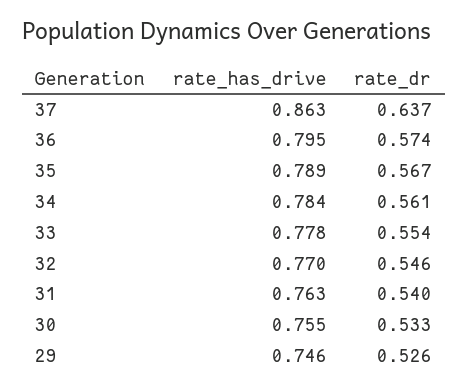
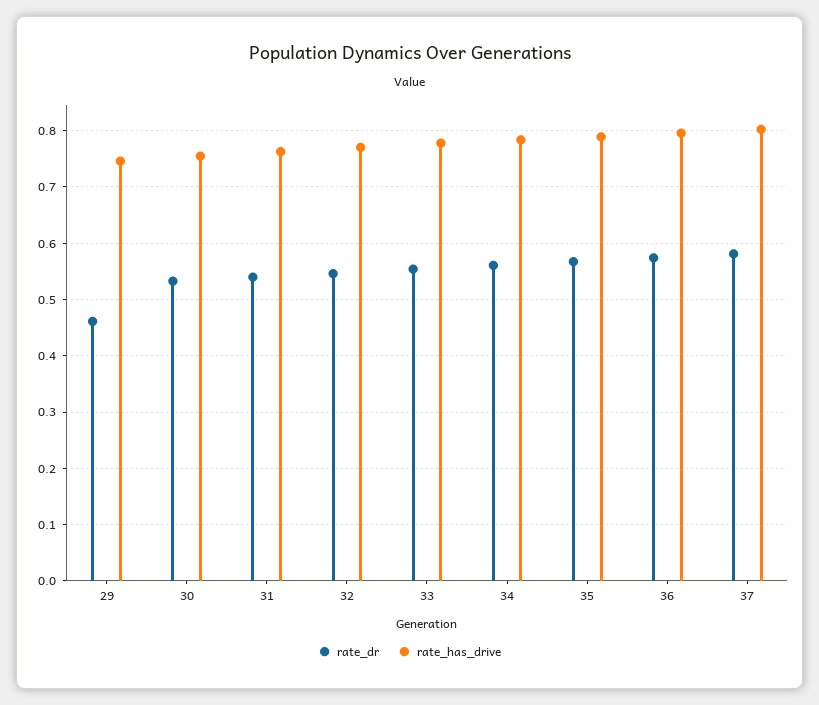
rate_has_drive, 37: 0.863 -> 0.8
rate_dr, 37: 0.637 -> 0.58
rate_dr, 29: 0.526 -> 0.46

